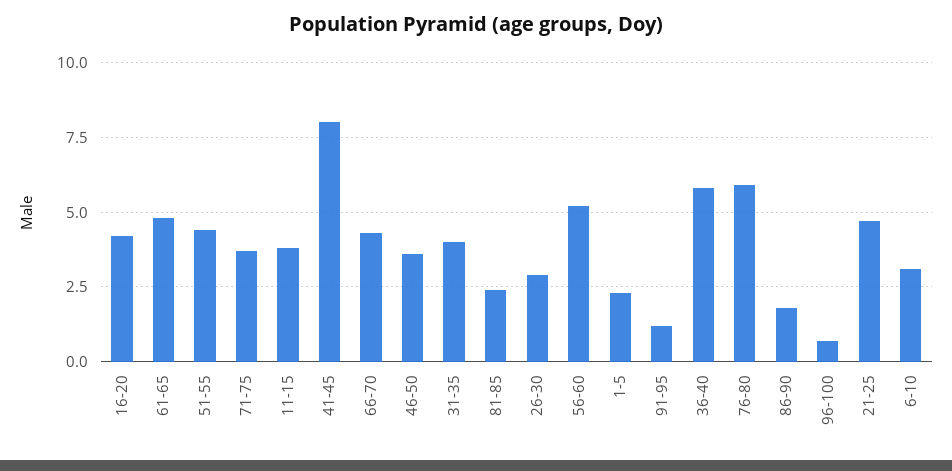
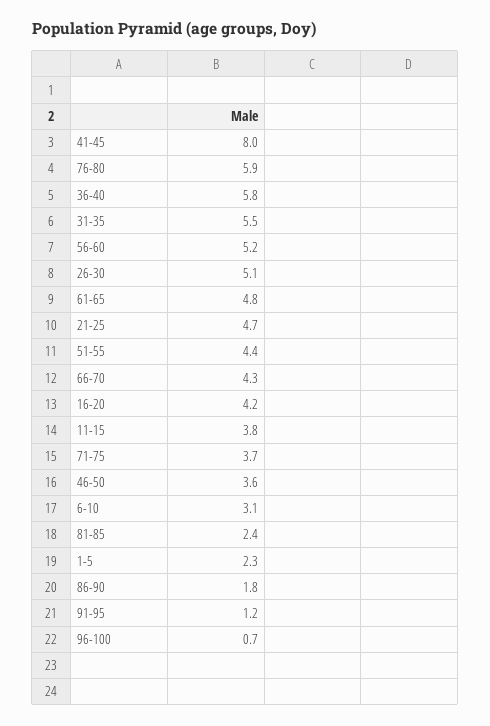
31-35: 4 -> 5.5
26-30: 3 -> 5.1

